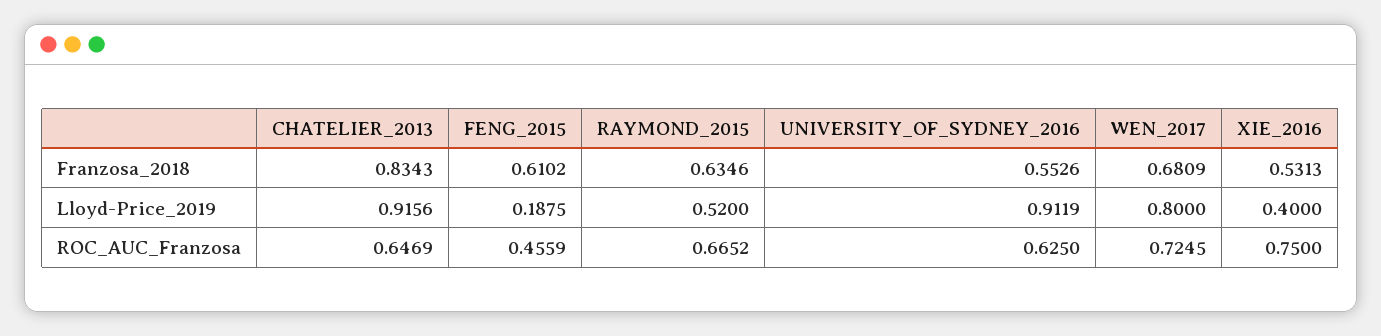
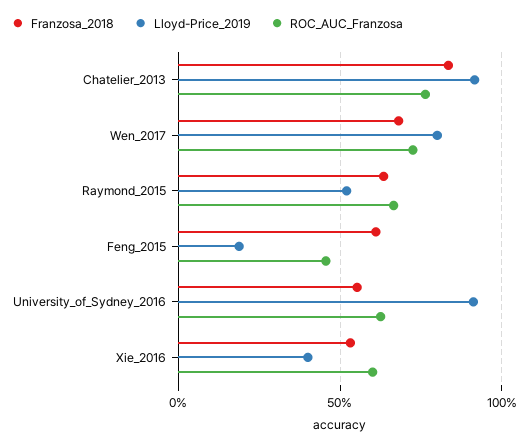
ROC_AUC_Franzosa, CHATELIER_2013: 0.6469 -> 0.75
ROC_AUC_Franzosa, XIE_2016: 0.75 -> 0.6

